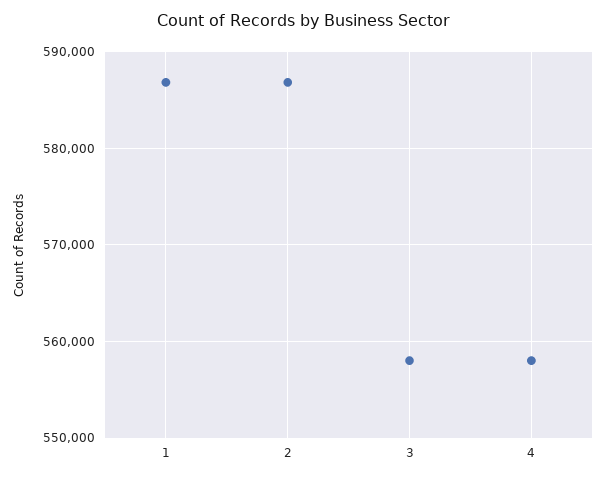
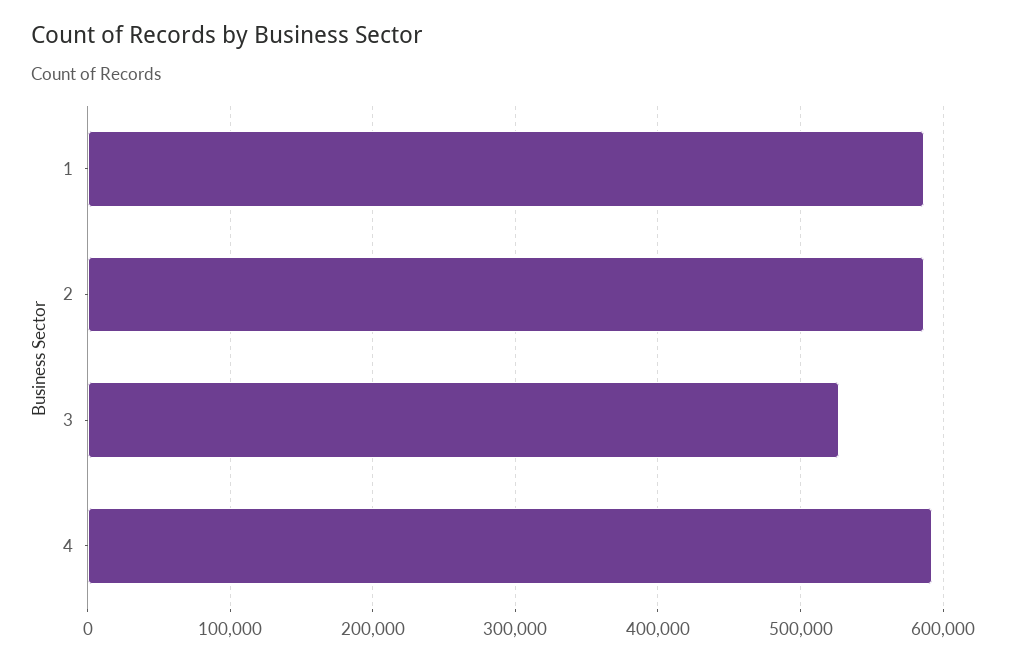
3: 558000 -> 530000
4: 558000 -> 590000

